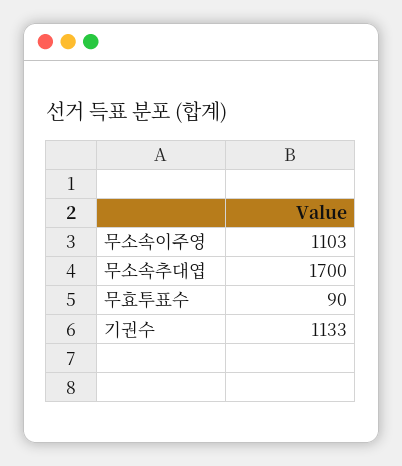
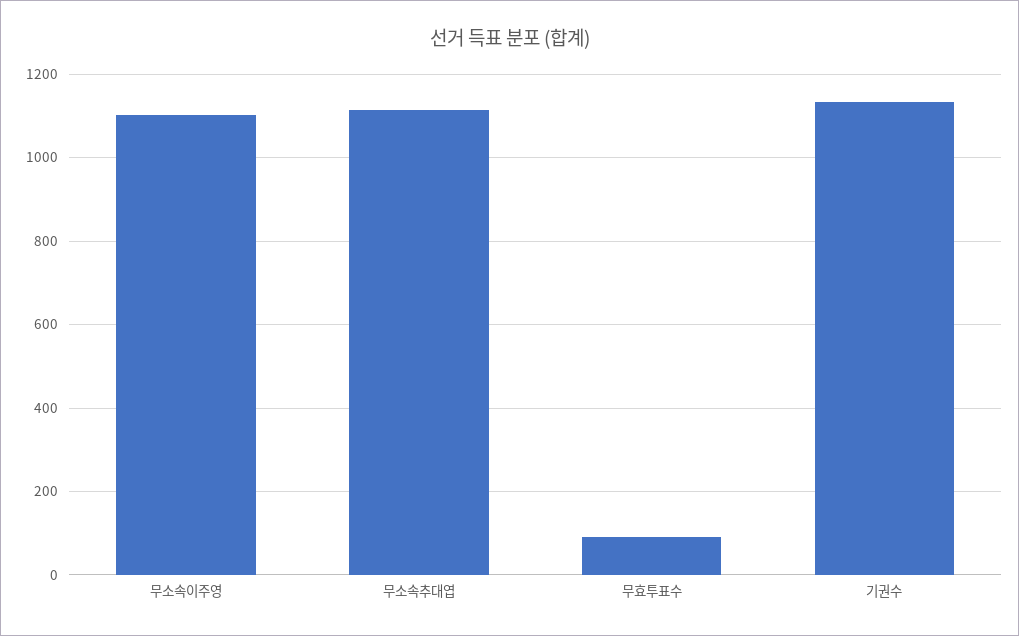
무소속추대엽: 1700 -> 1120

